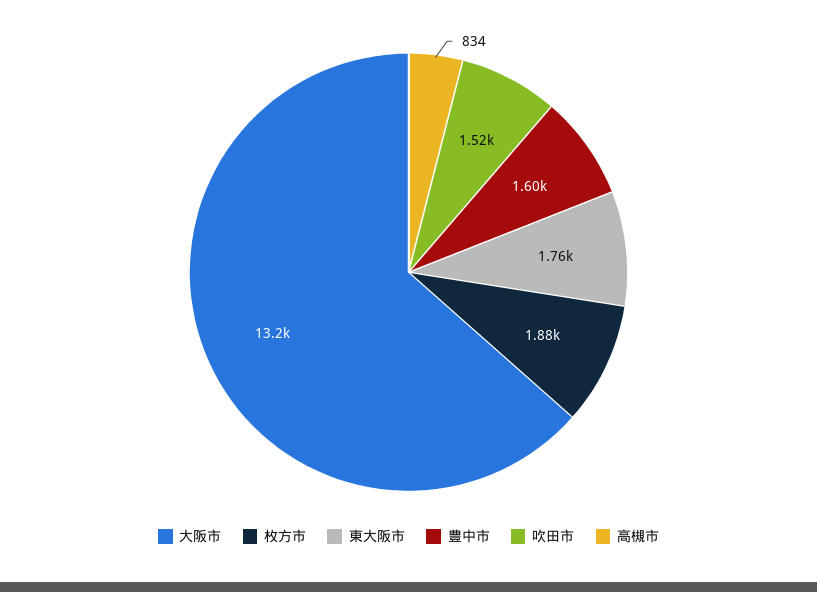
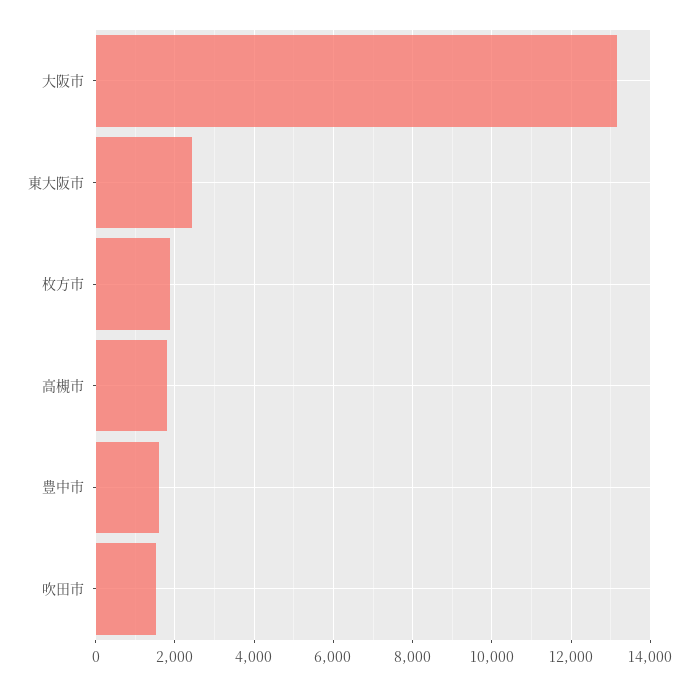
東大阪市: 1760 -> 2400
高槻市: 834 -> 1800

